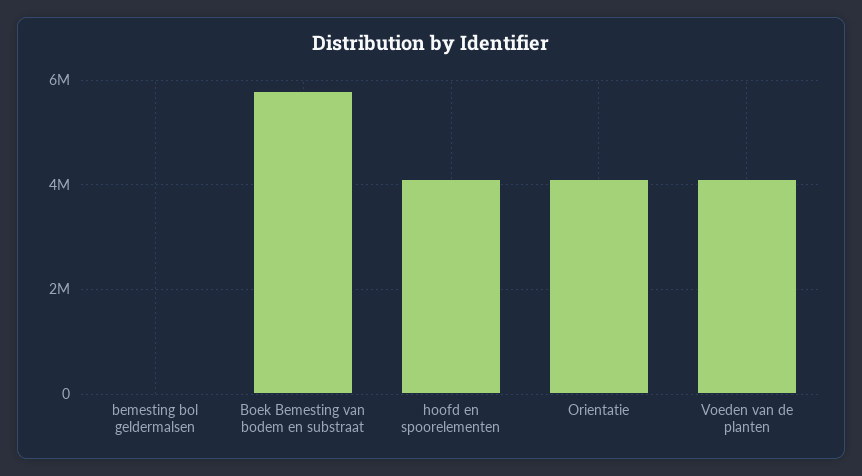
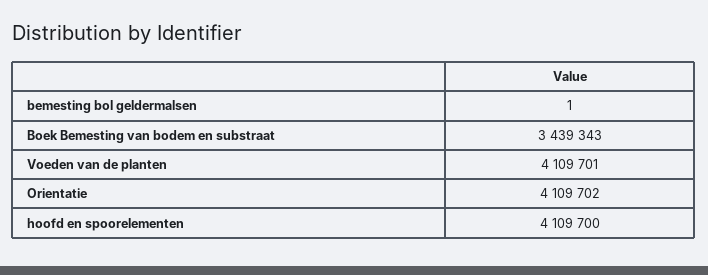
Boek Bemesting van bodem en substraat: 5800000 -> 3439343

